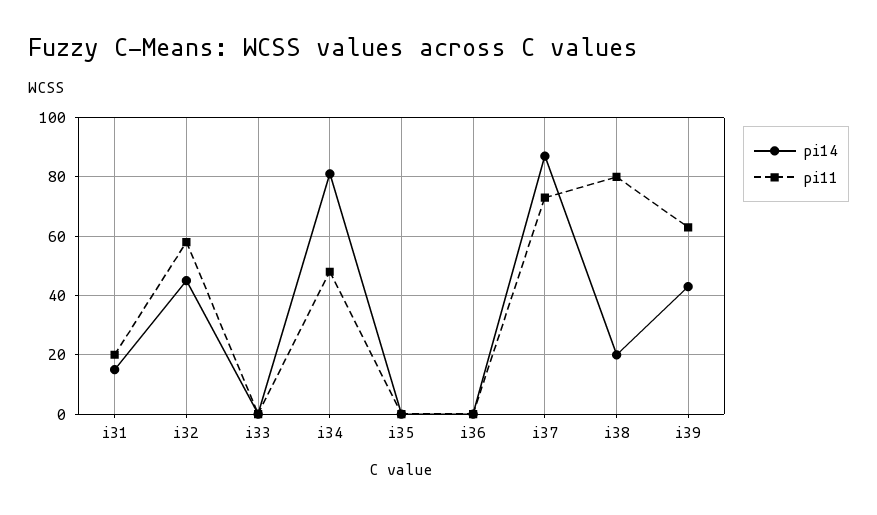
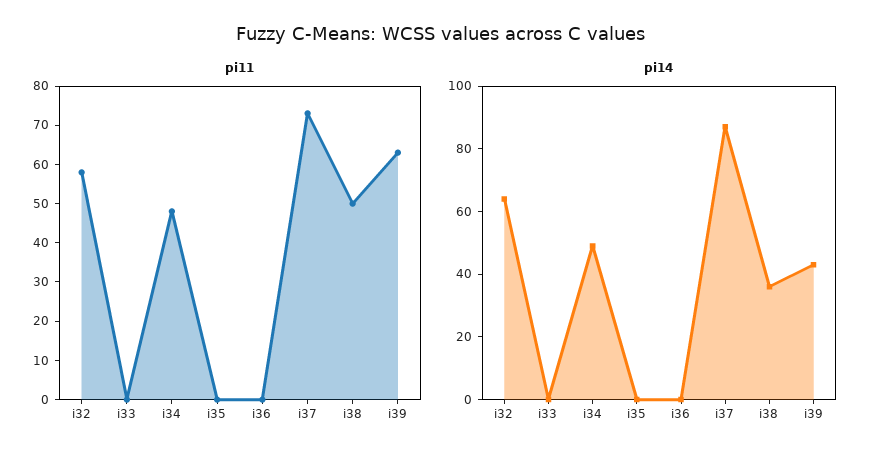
pi14, i31: 15 -> none
pi11, i31: 20 -> none
pi14, i32: 45 -> 65
pi14, i34: 80 -> 50
pi14, i38: 20 -> 35
pi11, i38: 80 -> 50

